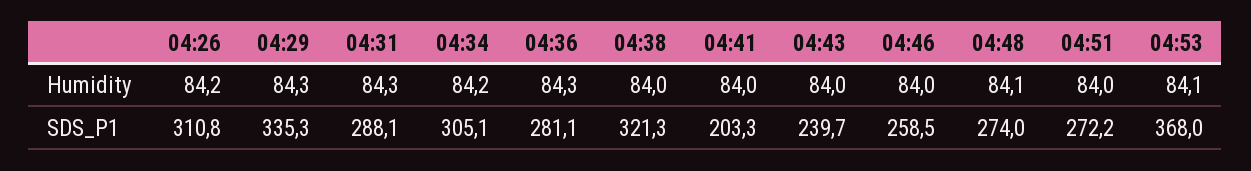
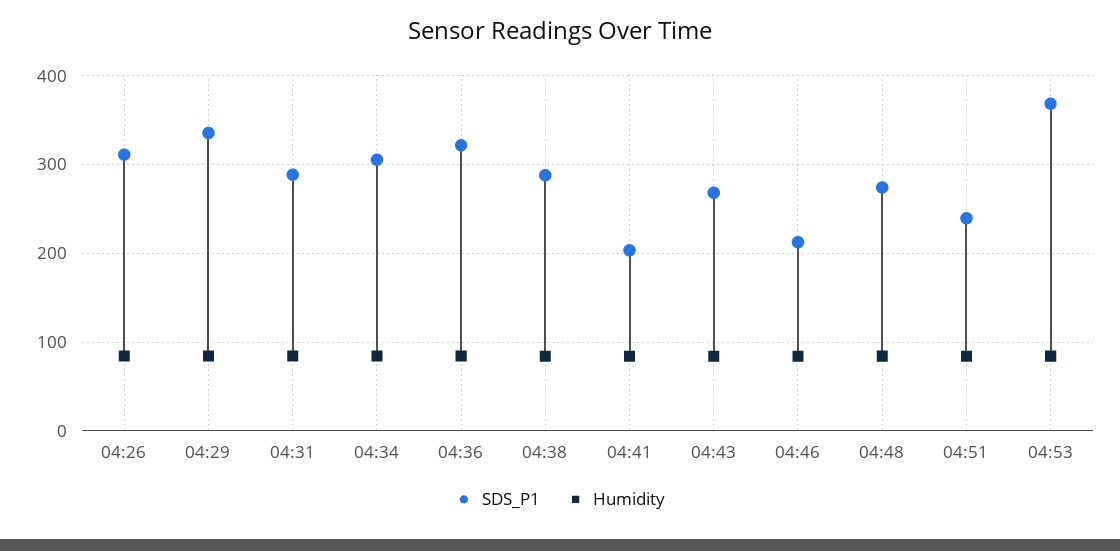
SDS_P1, 04:36: 281.1 -> 320
SDS_P1, 04:38: 321.3 -> 290
SDS_P1, 04:43: 239.7 -> 270
SDS_P1, 04:46: 258.5 -> 210
SDS_P1, 04:51: 272.2 -> 240

